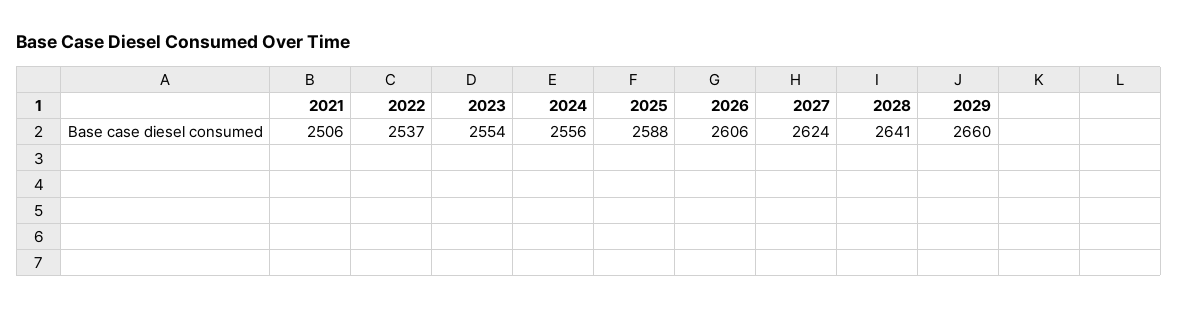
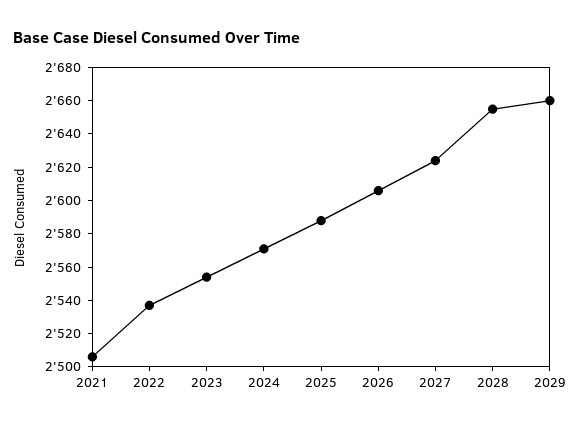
2024: 2556 -> 2570
2028: 2641 -> 2655

